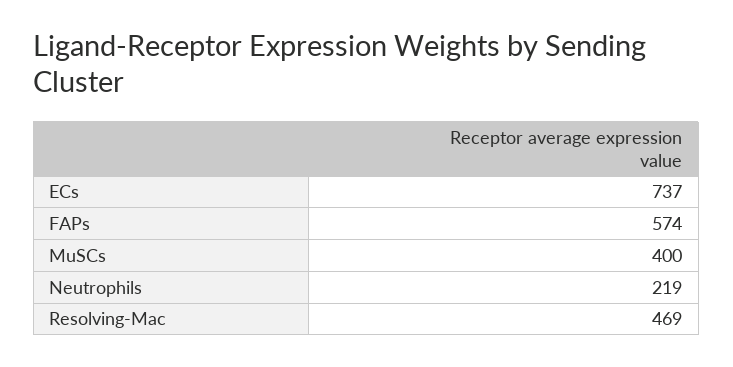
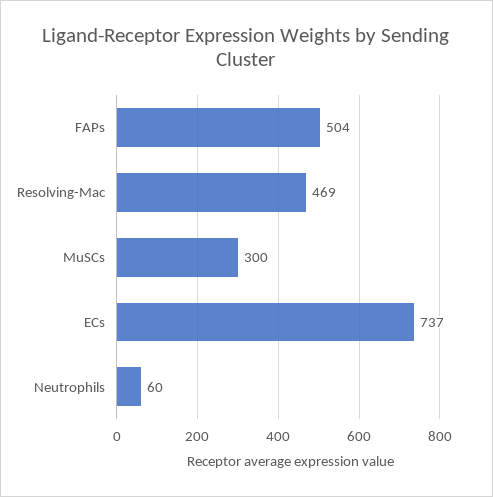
FAPs: 574 -> 504
MuSCs: 400 -> 300
Neutrophils: 219 -> 60

